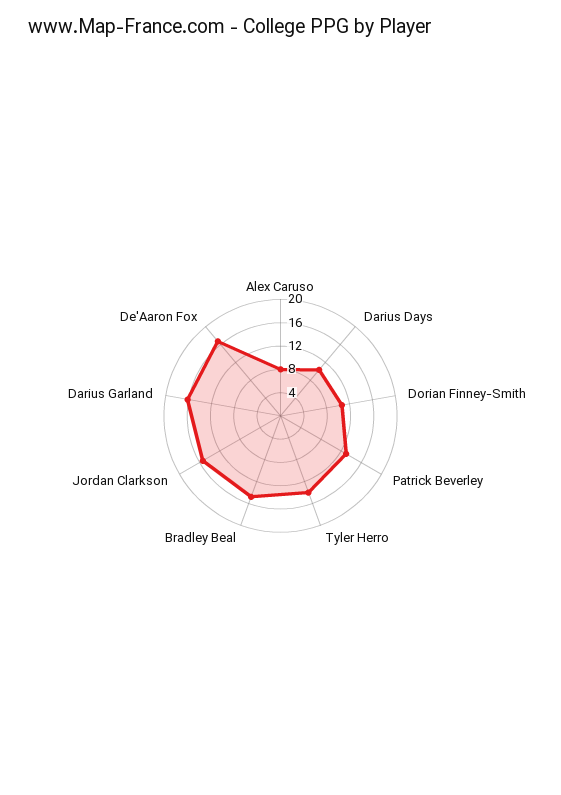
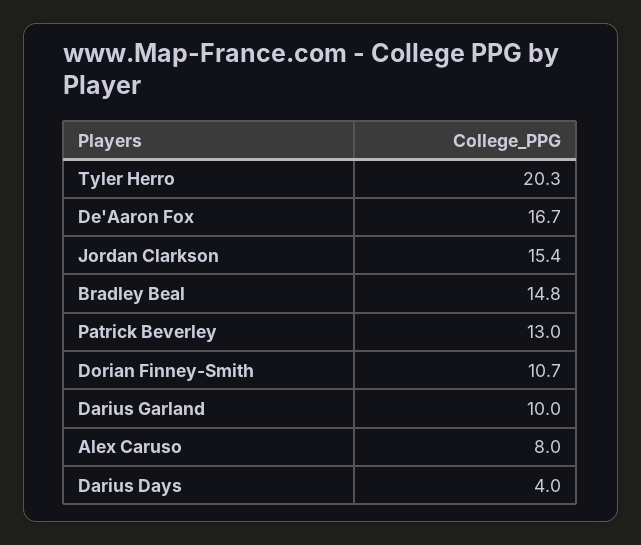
Darius Days: 10 -> 4
Tyler Herro: 14 -> 20.3
Darius Garland: 16 -> 10

